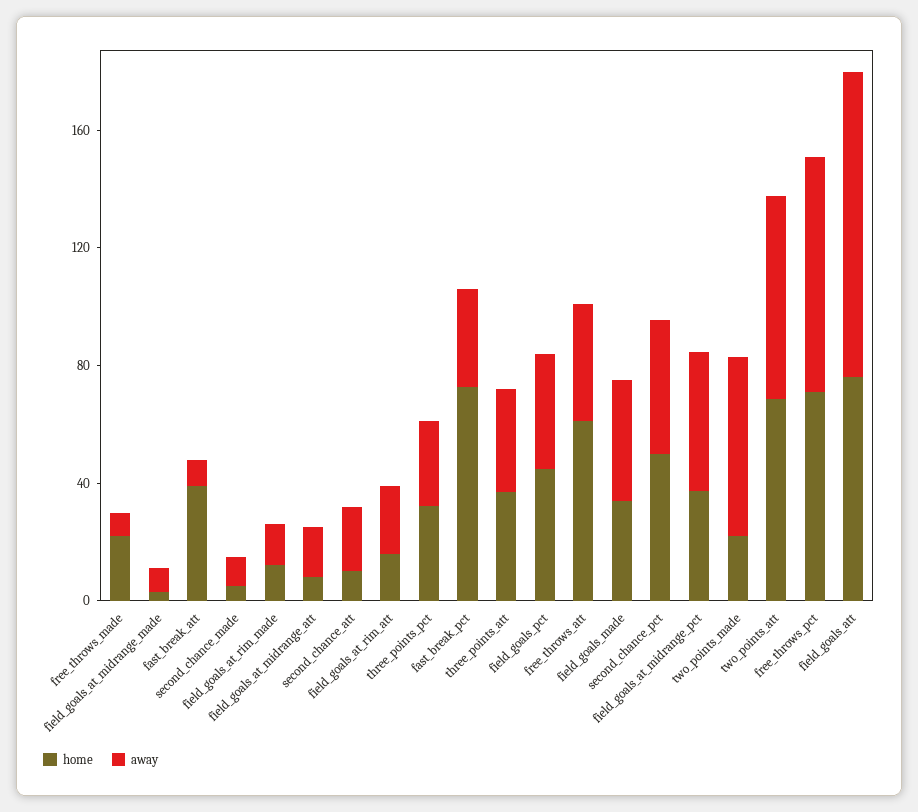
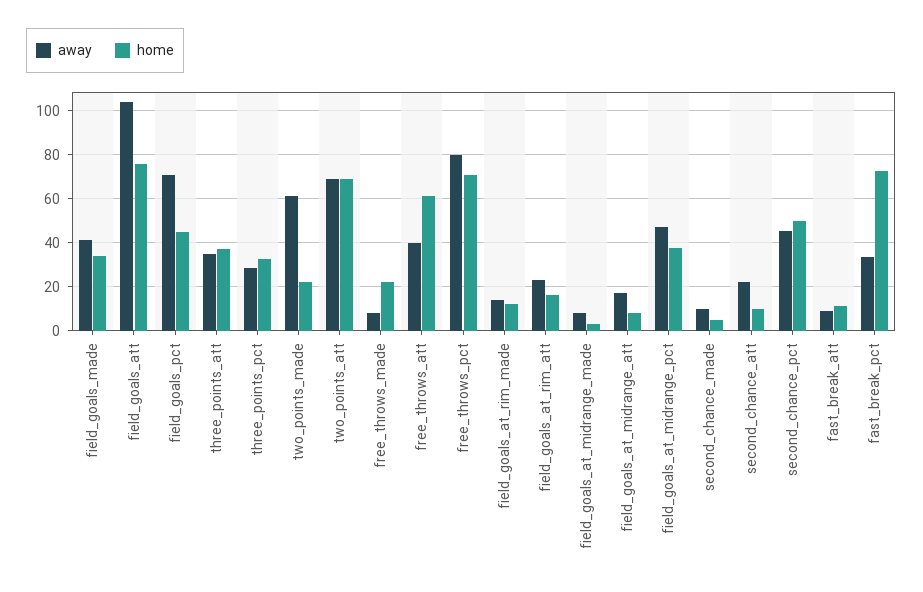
home, fast_break_att: 40 -> 10
away, field_goals_pct: 40 -> 70

